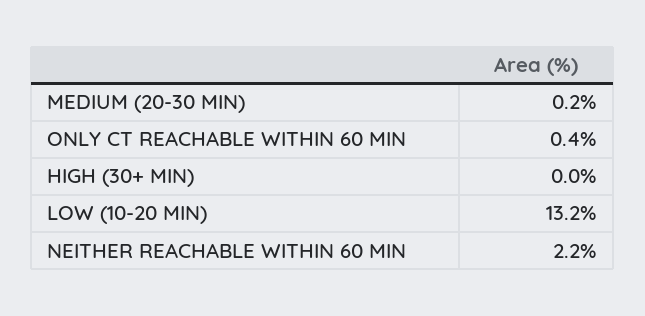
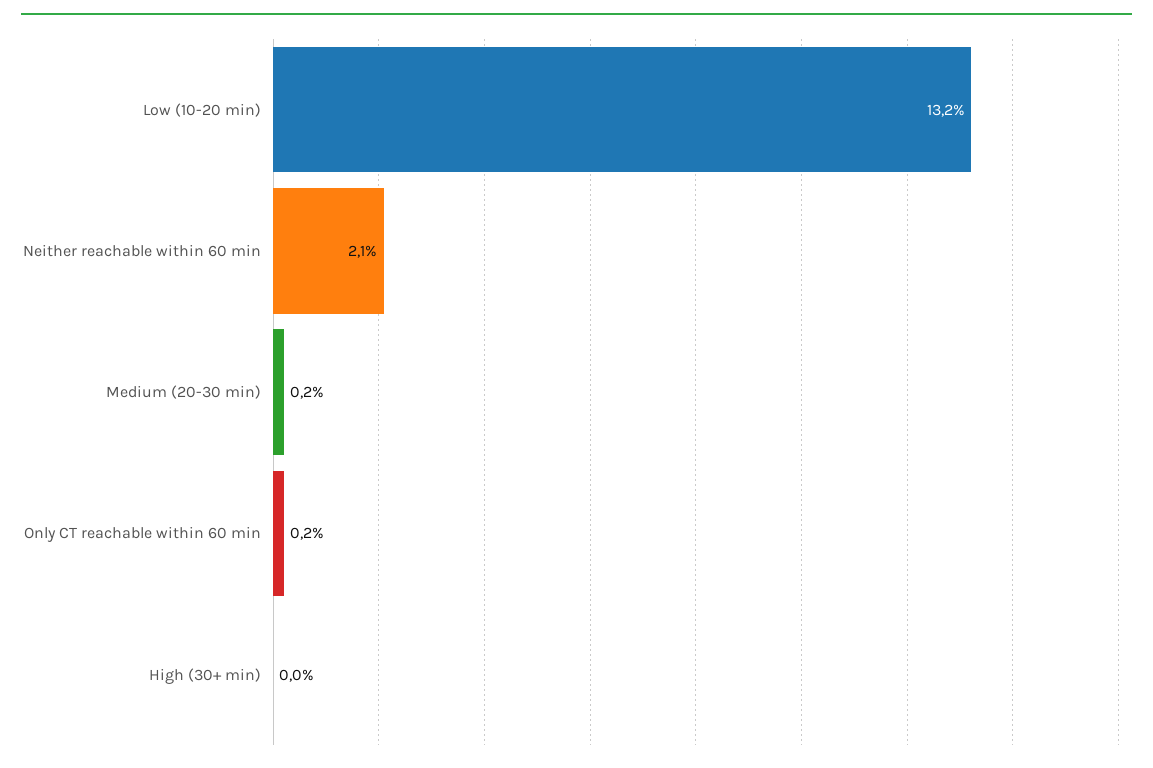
ONLY CT REACHABLE WITHIN 60 MIN: 0.4 -> 0.2
NEITHER REACHABLE WITHIN 60 MIN: 2.2 -> 2.1

